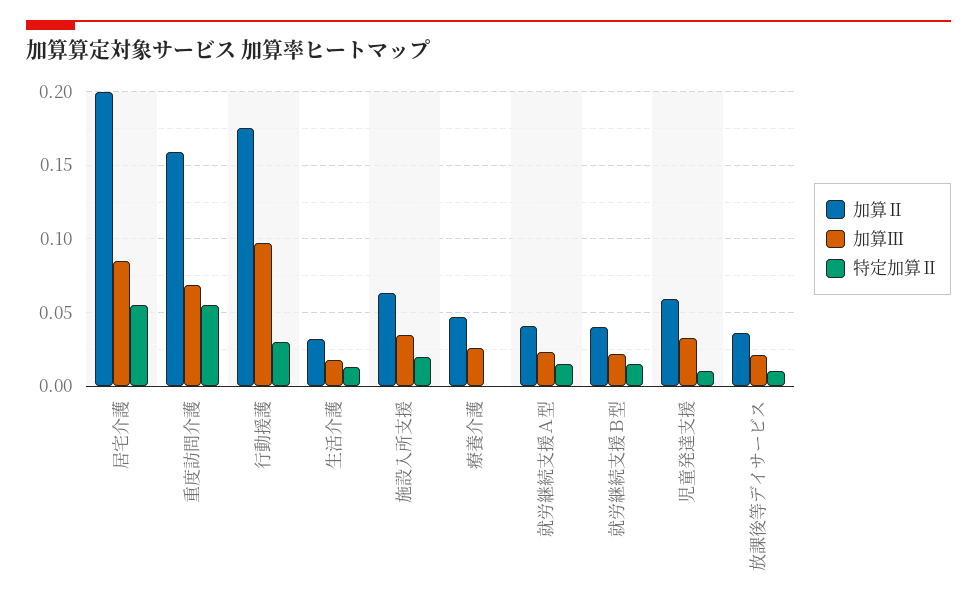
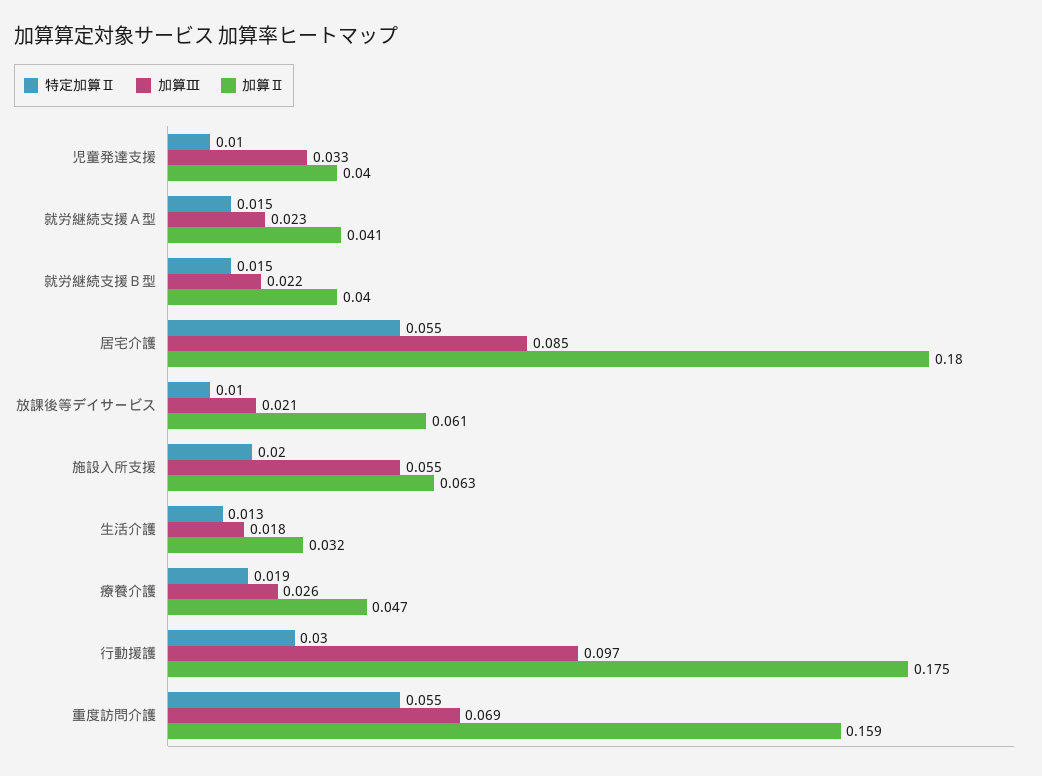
加算Ⅱ, 居宅介護: 0.2 -> 0.18
加算Ⅲ, 施設入所支援: 0.035 -> 0.055
特定加算Ⅱ, 療養介護: 0 -> 0.019
加算Ⅱ, 児童発達支援: 0.06 -> 0.04
加算Ⅱ, 放課後等デイサービス: 0.035 -> 0.061

